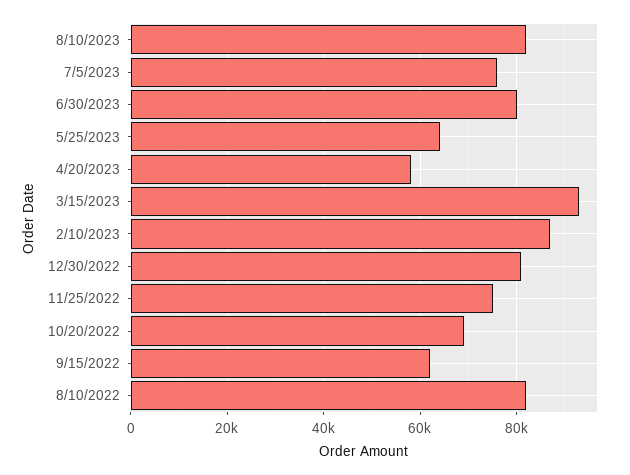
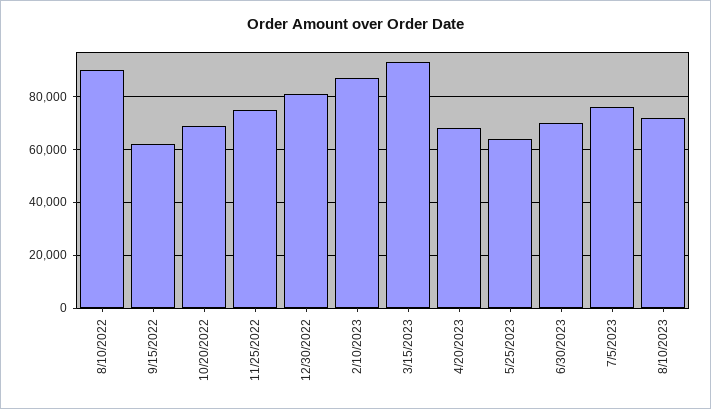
8/10/2023: 82000 -> 72500
6/30/2023: 80000 -> 70000
4/20/2023: 58000 -> 67500
8/10/2022: 82000 -> 90000

